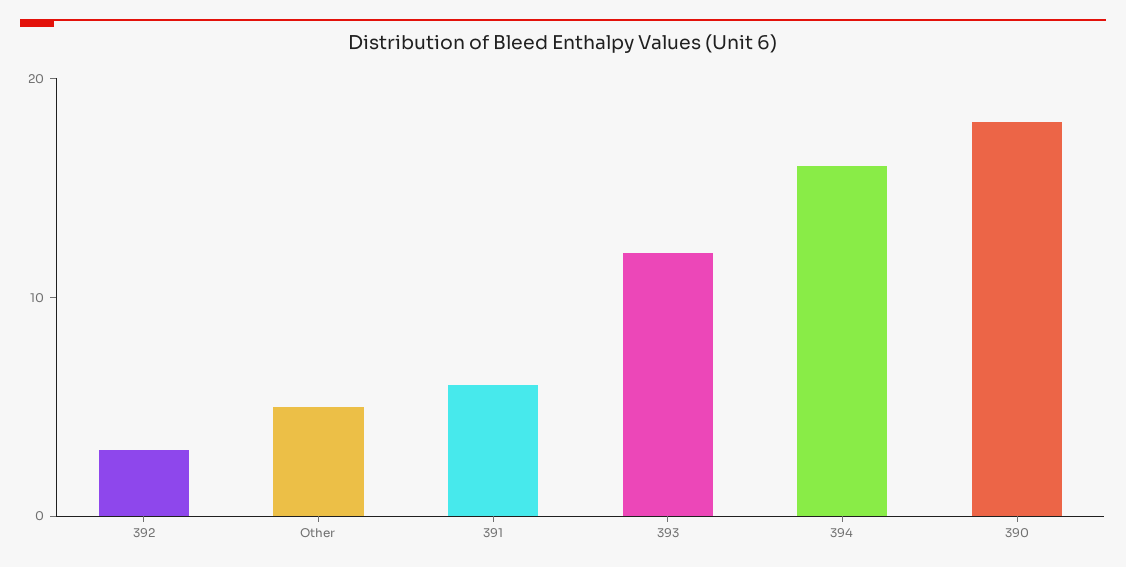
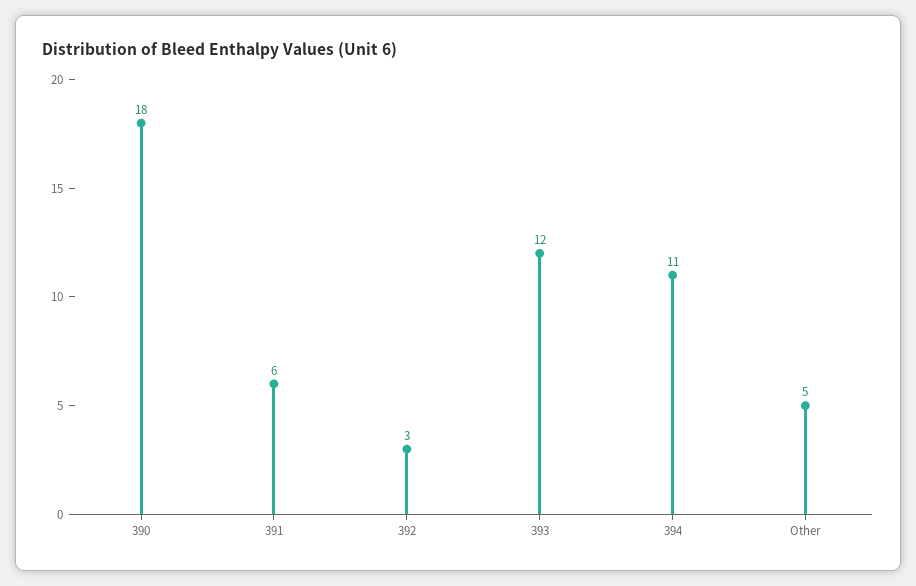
394: 16 -> 11

